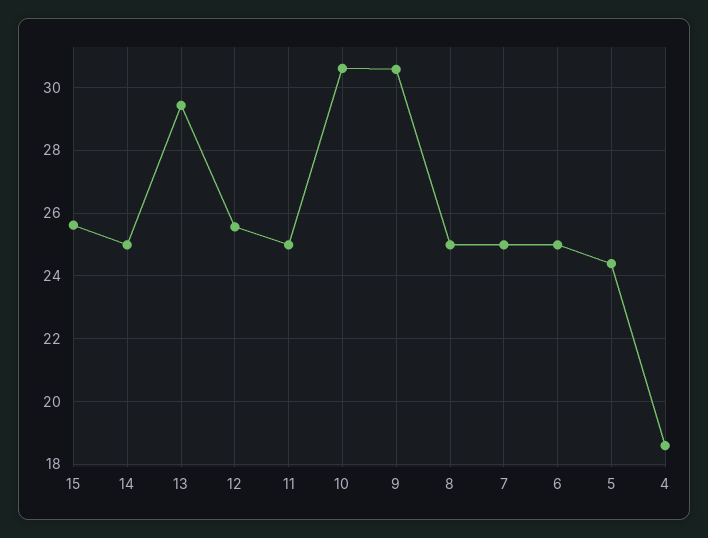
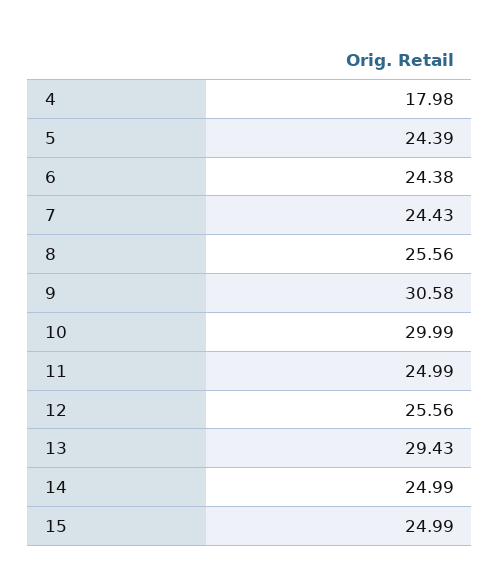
15: 25.6 -> 24.99
10: 30.6 -> 29.99
8: 25 -> 25.56
7: 25 -> 24.43
6: 25 -> 24.38
4: 18.6 -> 17.98

